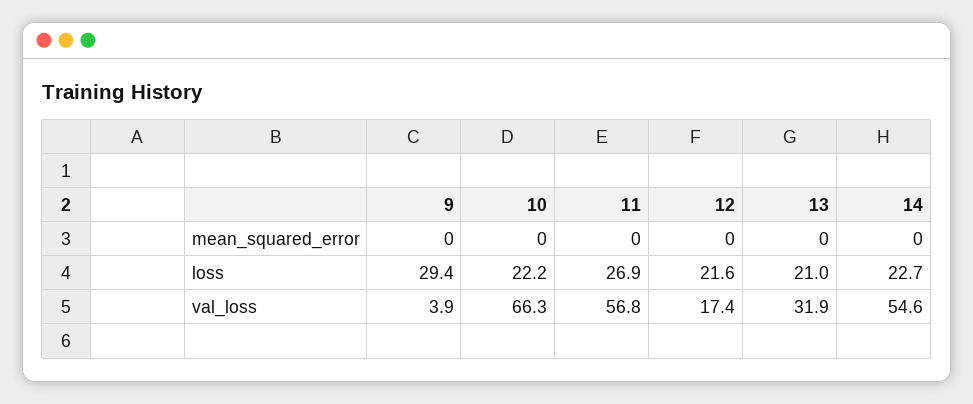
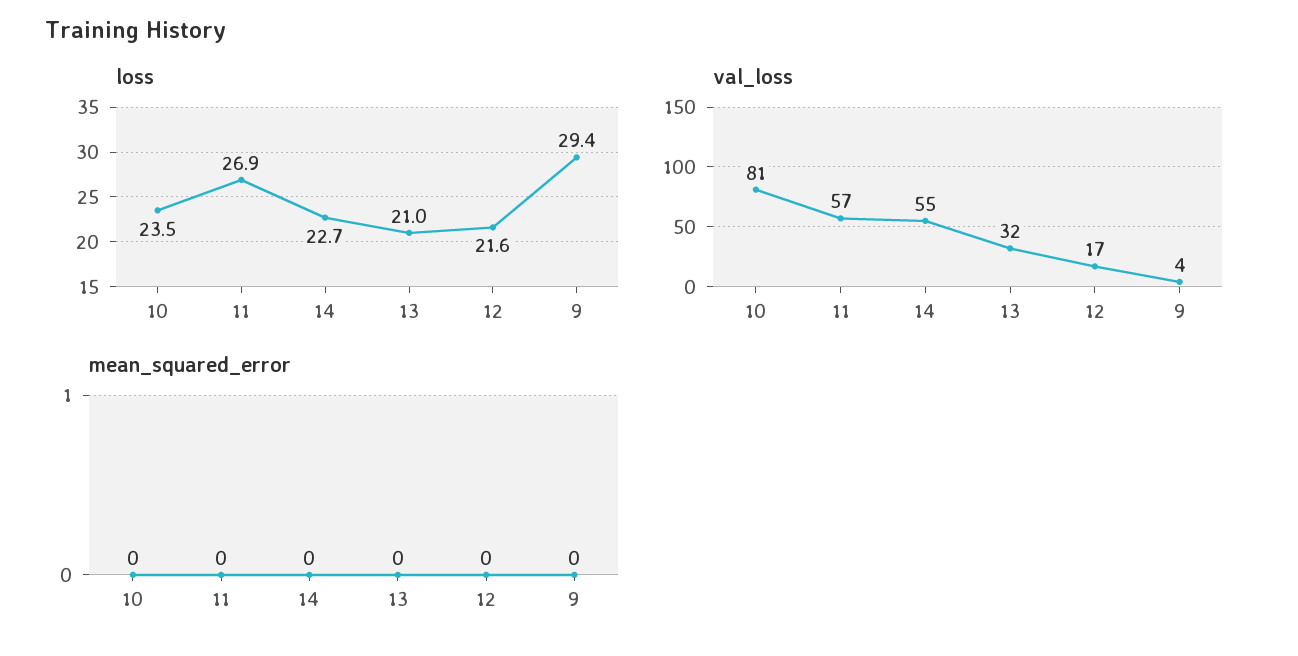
loss, 10: 22.2 -> 23.5
val_loss, 10: 66.3 -> 81

